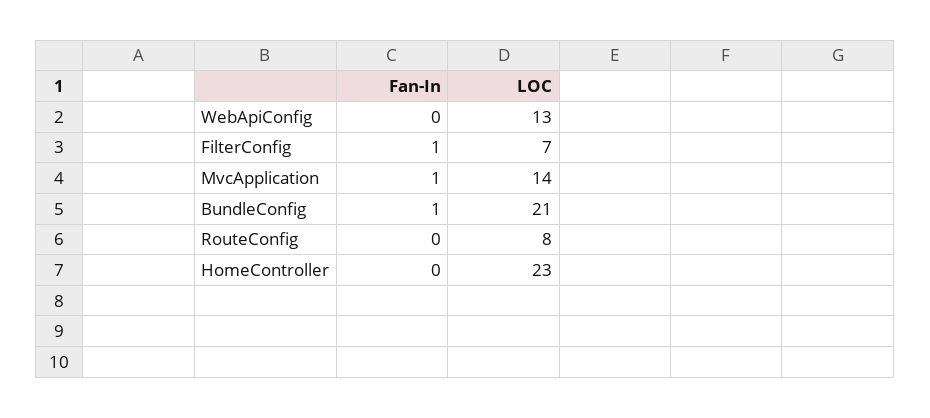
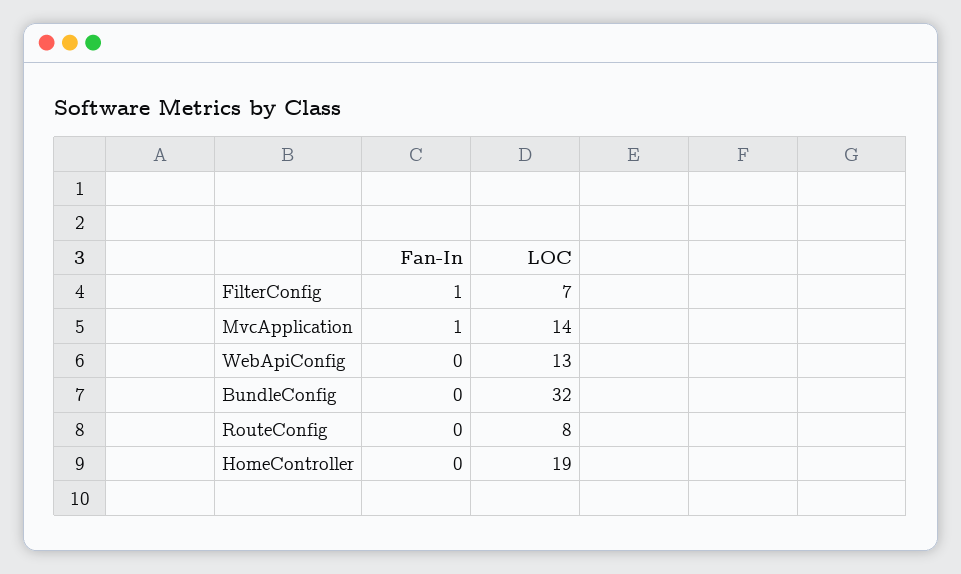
Fan-In, BundleConfig: 1 -> 0
LOC, BundleConfig: 21 -> 32
LOC, HomeController: 23 -> 19

